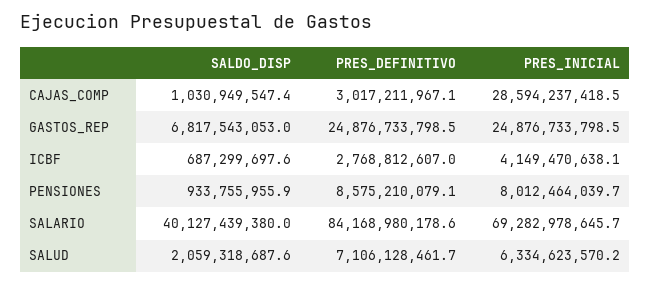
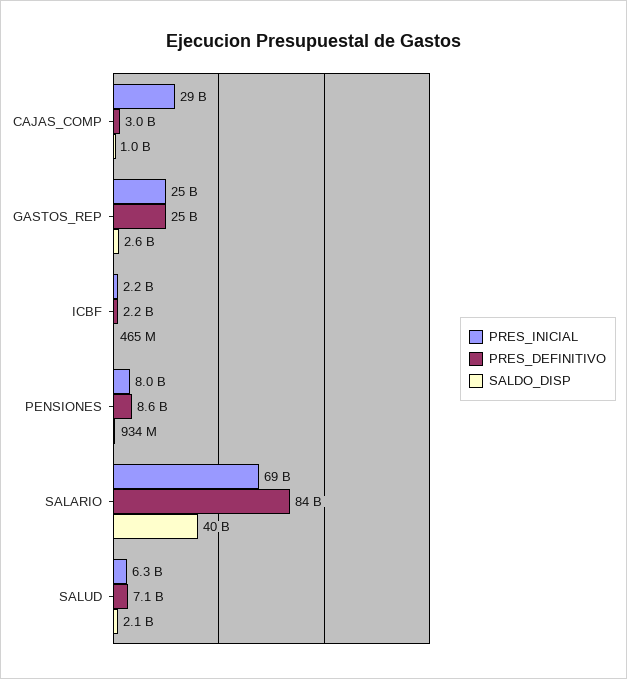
SALDO_DISP, GASTOS_REP: 6817543053 -> 2600000000
SALDO_DISP, ICBF: 687299697.6 -> 465000000
PRES_DEFINITIVO, ICBF: 2768812607 -> 2200000000
PRES_INICIAL, ICBF: 4149470638.1 -> 2200000000

